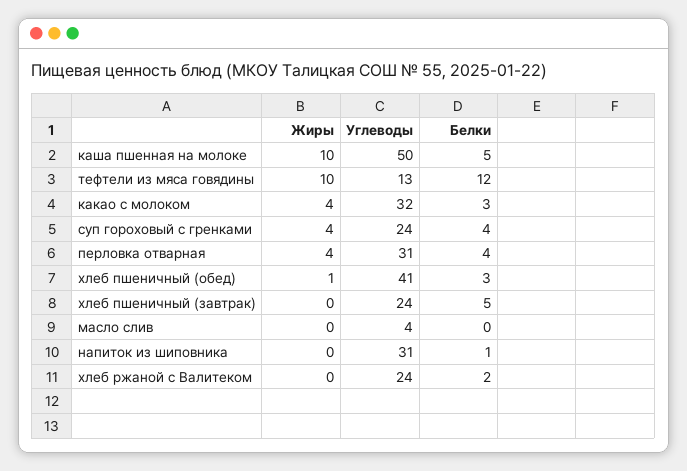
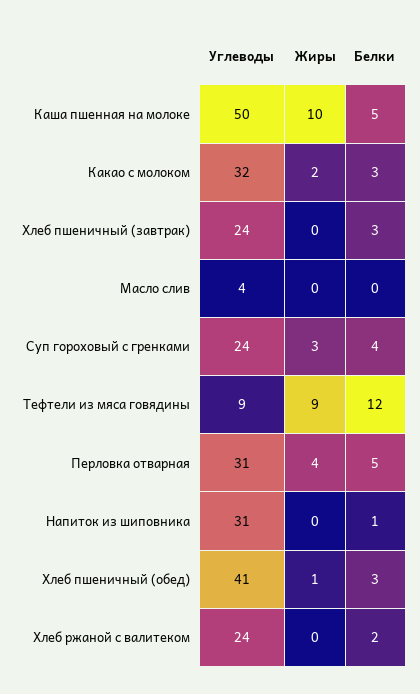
Жиры, тефтели из мяса говядины: 10 -> 9
Углеводы, тефтели из мяса говядины: 13 -> 9
Жиры, какао с молоком: 4 -> 2
Жиры, суп гороховый с гренками: 4 -> 3
Белки, перловка отварная: 4 -> 5
Белки, хлеб пшеничный (завтрак): 5 -> 3

